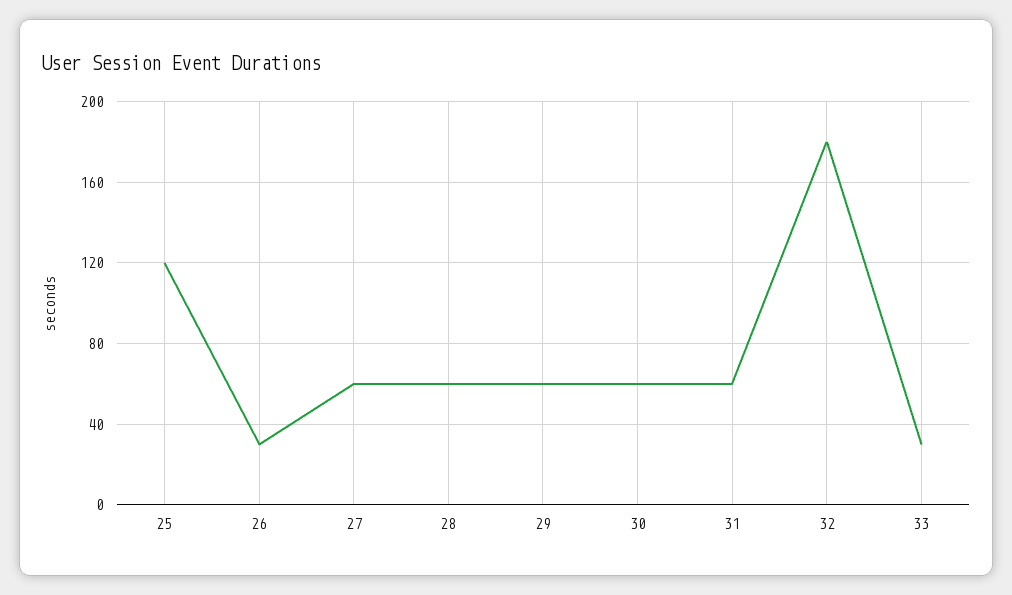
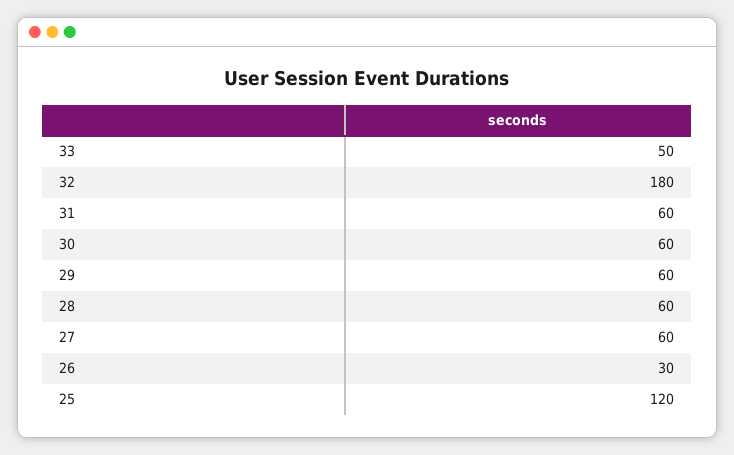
33: 30 -> 50

